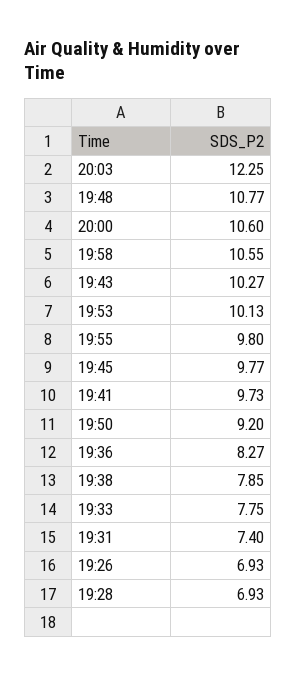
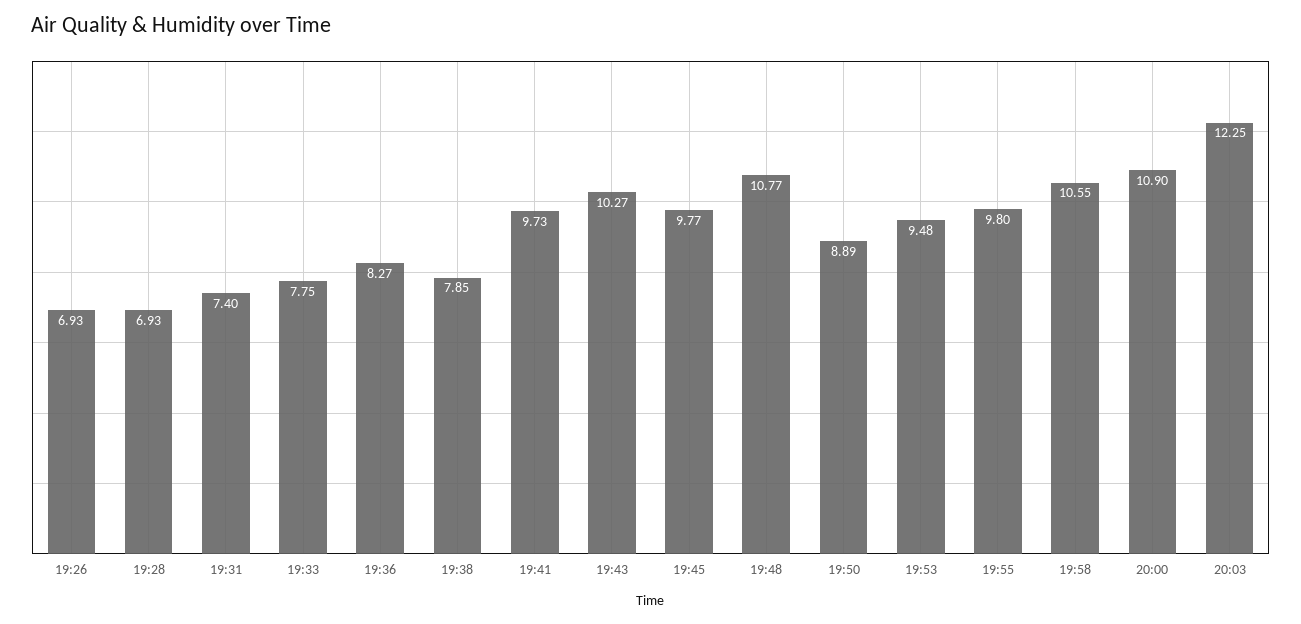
20:00: 10.6 -> 10.9
19:53: 10.13 -> 9.48
19:50: 9.2 -> 8.89

